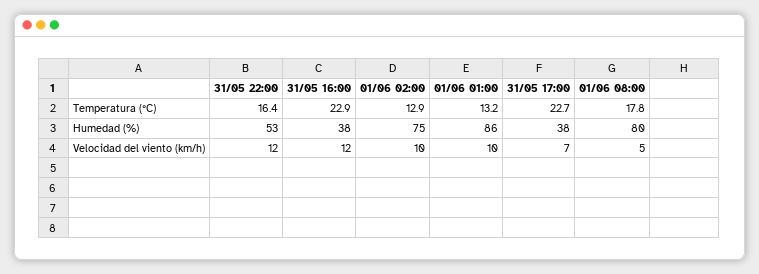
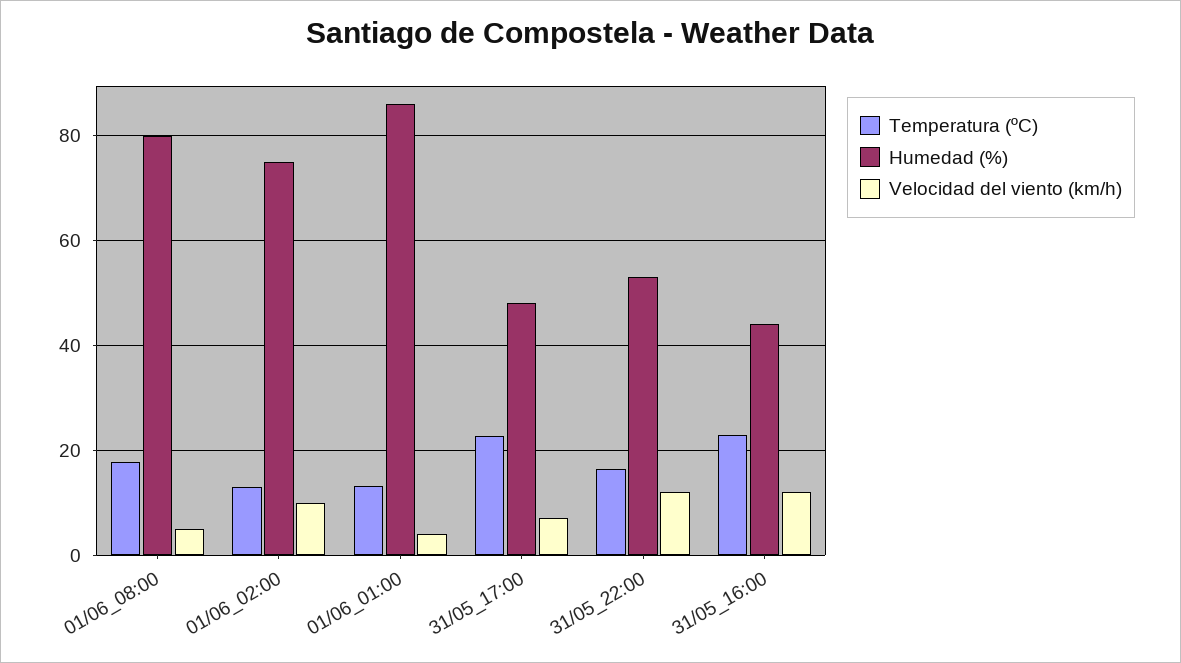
Humedad (%), 31/05 16:00: 38 -> 44
Humedad (%), 31/05 17:00: 38 -> 48
Velocidad del viento (km/h), 01/06 01:00: 10 -> 4

